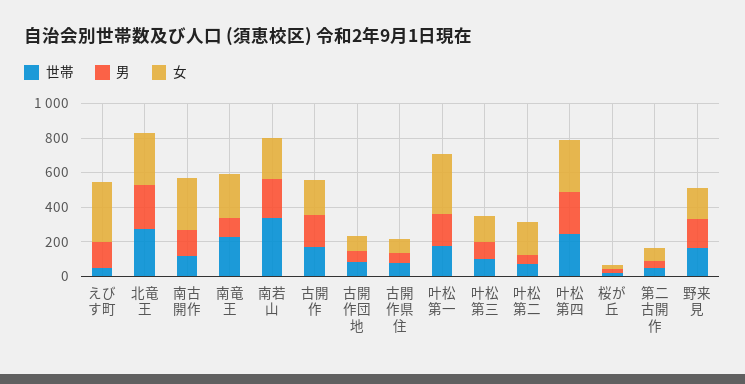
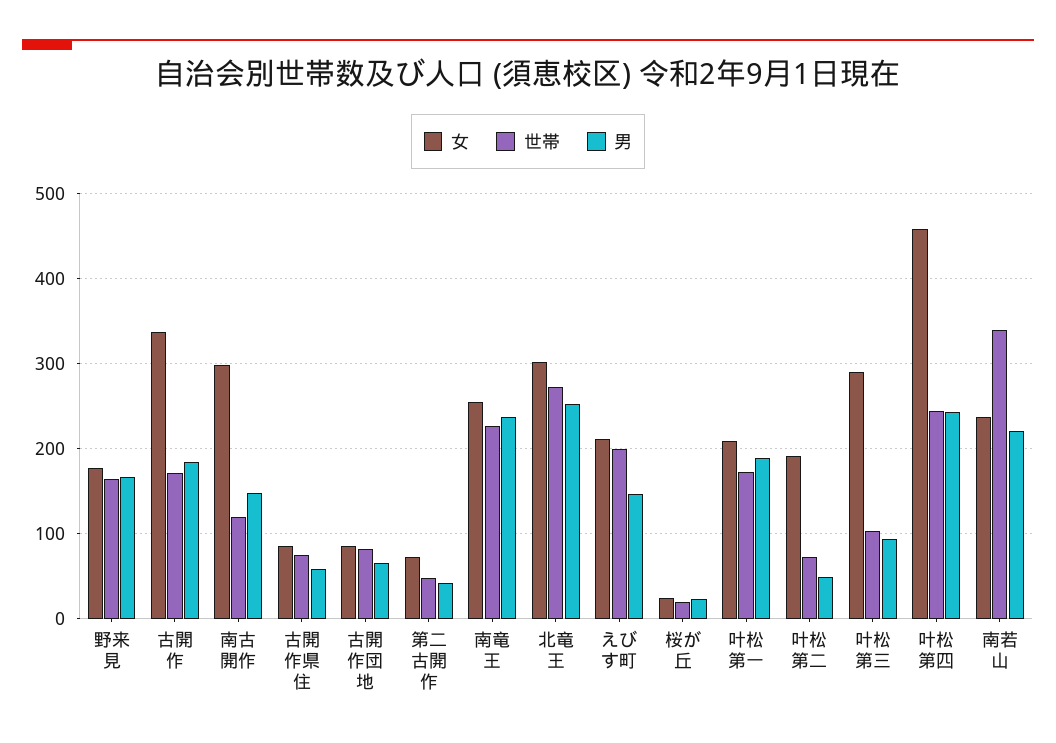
世帯, えびす町: 50 -> 200
女, えびす町: 350 -> 210
男, 南竜王: 100 -> 240
女, 古開作: 200 -> 340
女, 叶松第一: 350 -> 210
女, 叶松第三: 150 -> 290
女, 叶松第四: 300 -> 460

